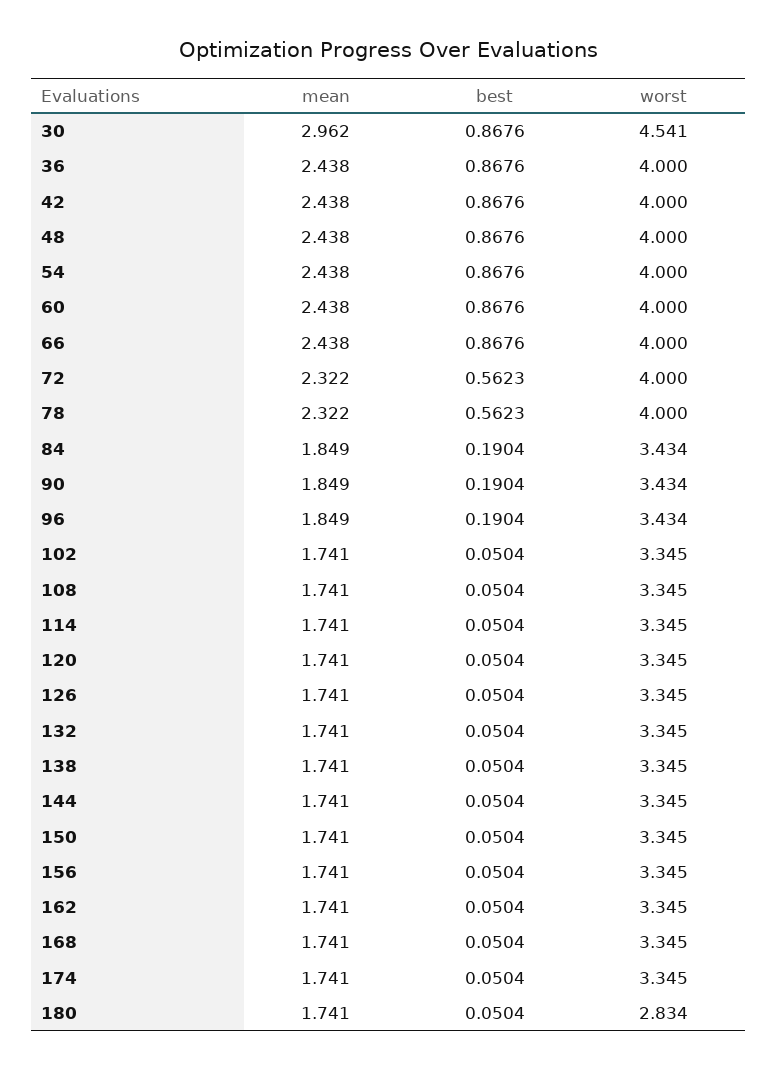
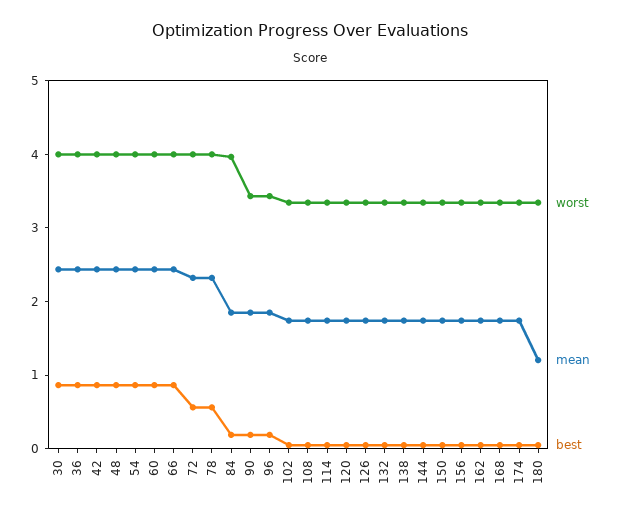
mean, 30: 2.962 -> 2.4
worst, 30: 4.541 -> 4
worst, 84: 3.434 -> 4
mean, 180: 1.741 -> 1.2
worst, 180: 2.834 -> 3.4

